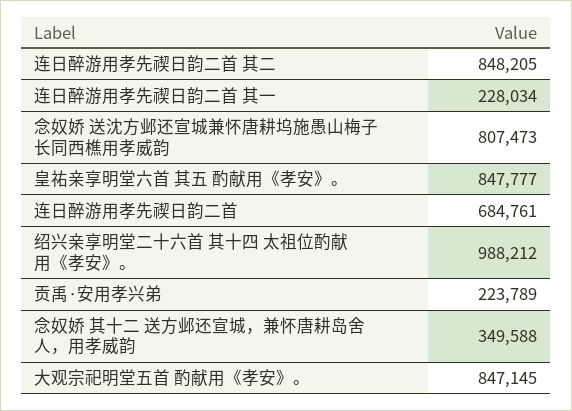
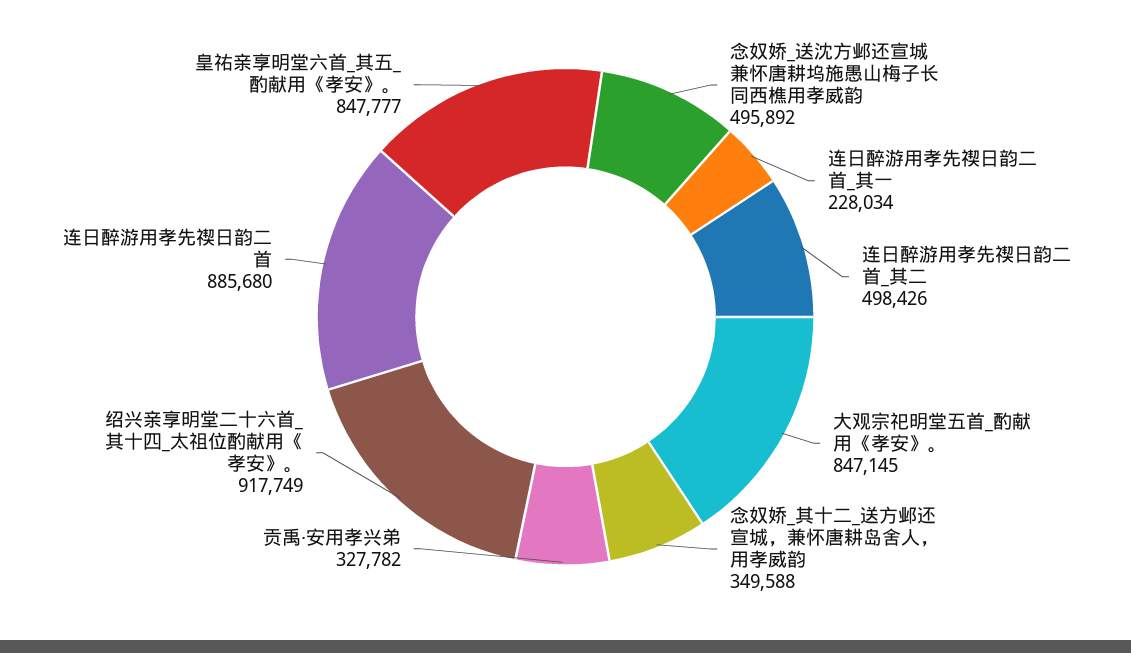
连日醉游用孝先禊日韵二首 其二: 848205 -> 498426
念奴娇 送沈方邺还宣城兼怀唐耕坞施愚山梅子长同西樵用孝威韵: 807473 -> 495892
连日醉游用孝先禊日韵二首: 684761 -> 885680
绍兴亲享明堂二十六首 其十四 太祖位酌献用《孝安》。: 988212 -> 917749
贡禹·安用孝兴弟: 223789 -> 327782

